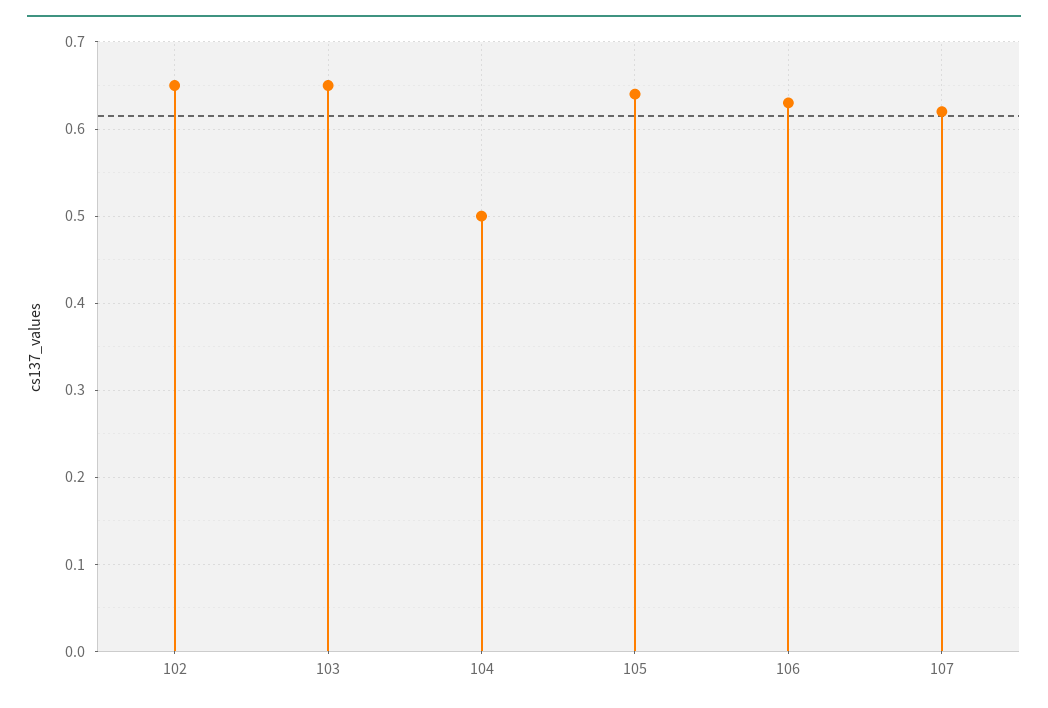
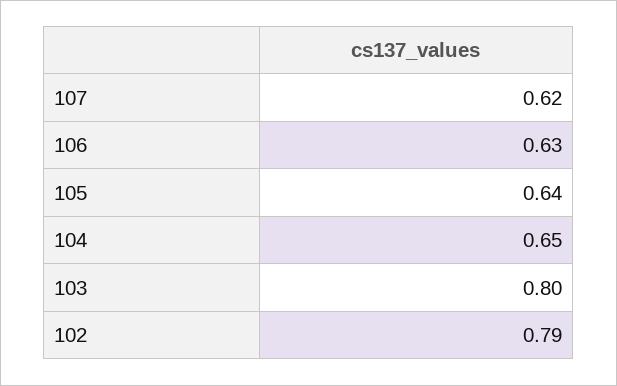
102: 0.65 -> 0.79
103: 0.65 -> 0.8
104: 0.5 -> 0.65

